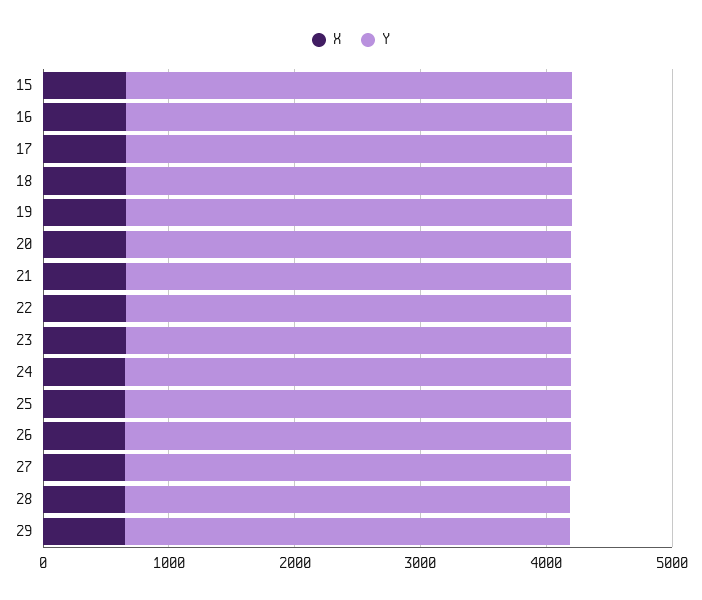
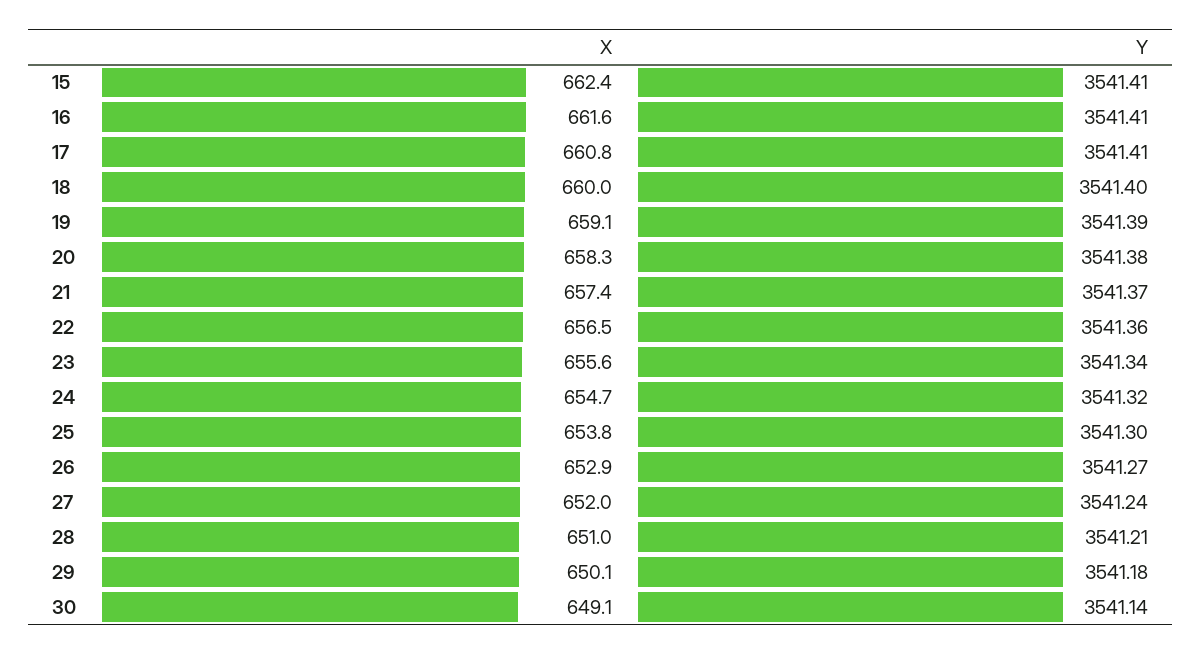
X, 30: none -> 649.1
Y, 30: none -> 3541.14

